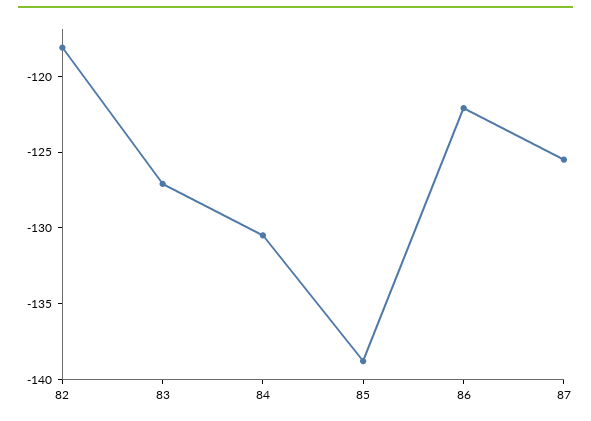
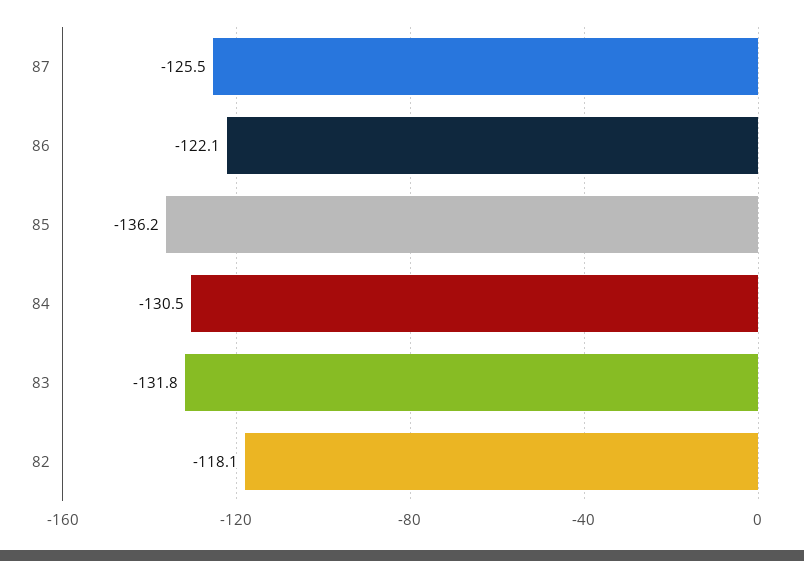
83: -127 -> -131.8
85: -139 -> -136.2

